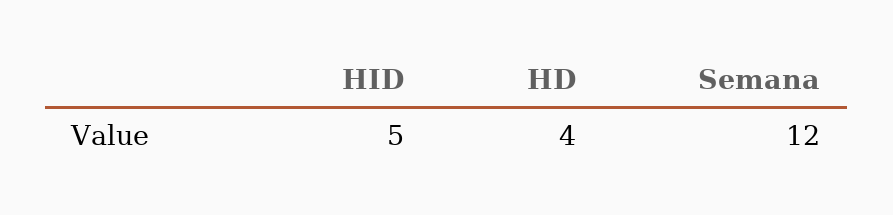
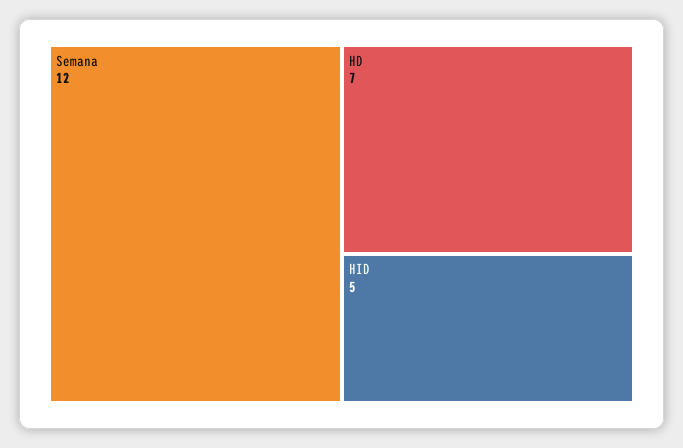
HD: 4 -> 7

